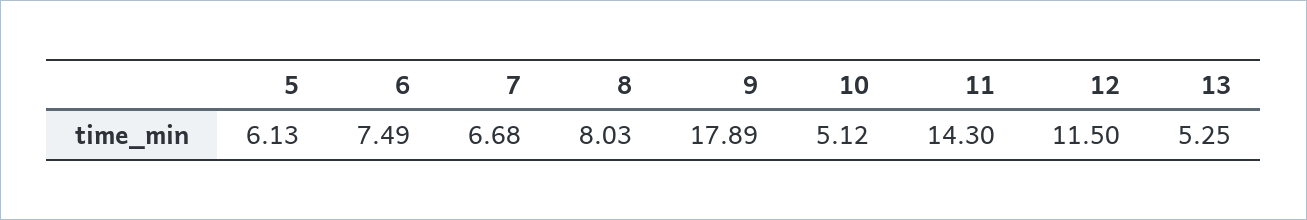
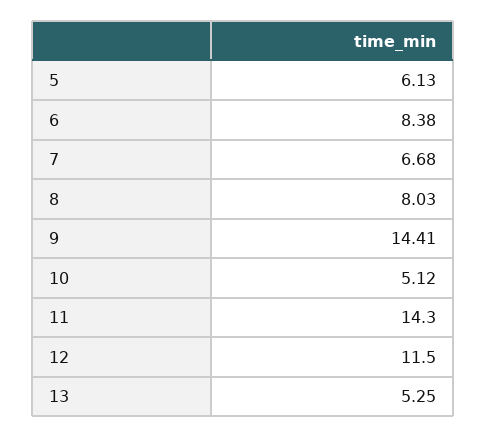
6: 7.49 -> 8.38
9: 17.89 -> 14.41

